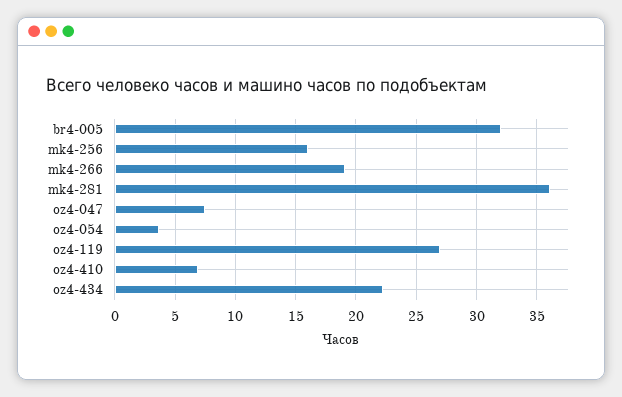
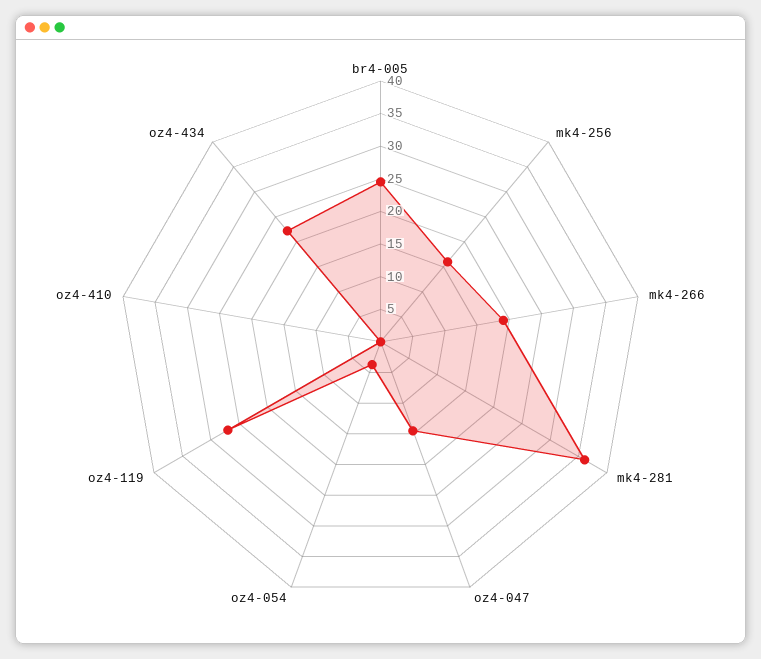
br4-005: 32 -> 25
oz4-047: 7.5 -> 15
oz4-410: 7 -> 0

